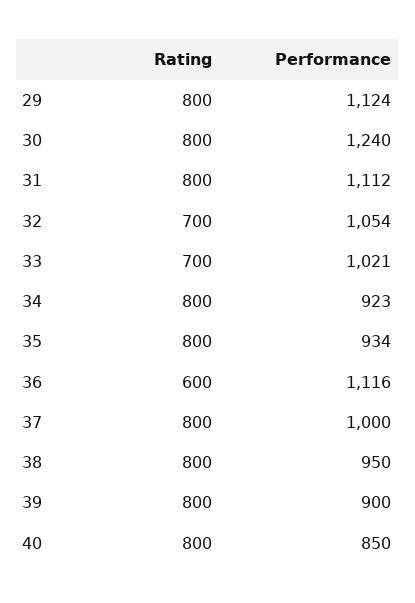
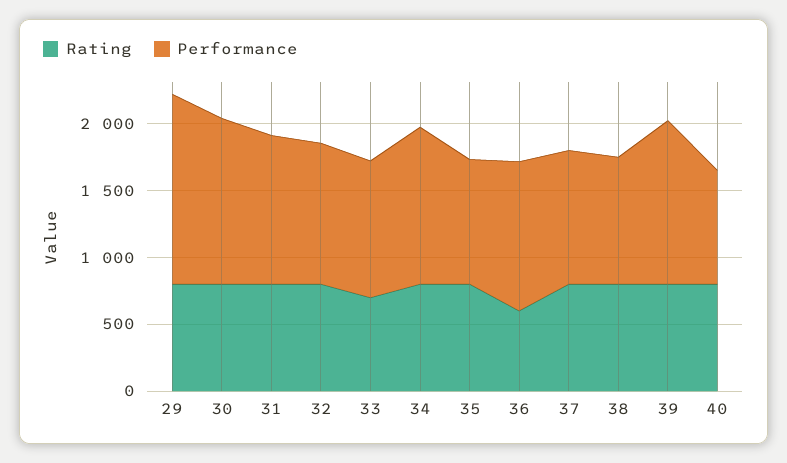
Performance, 29: 1124 -> 1400
Rating, 32: 700 -> 800
Performance, 34: 923 -> 1200
Performance, 39: 900 -> 1200

